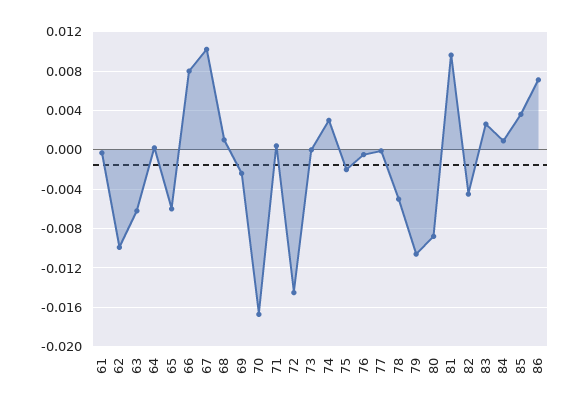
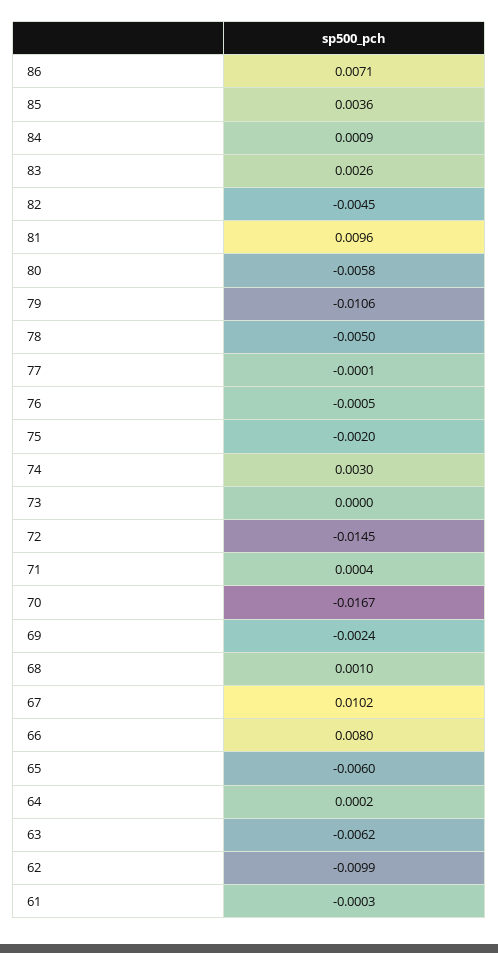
80: -0.009 -> -0.0058

